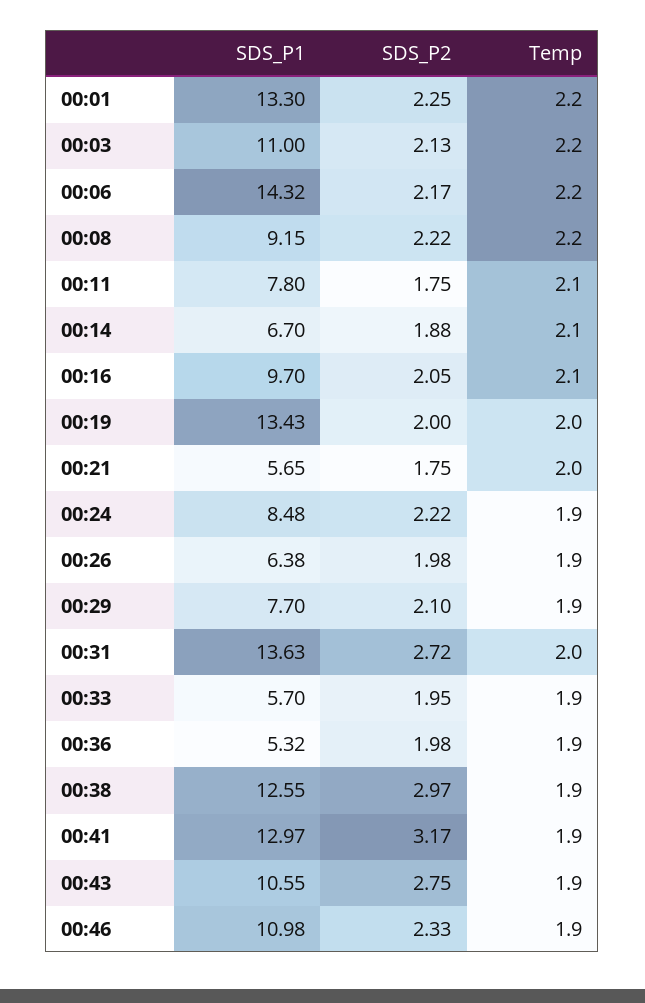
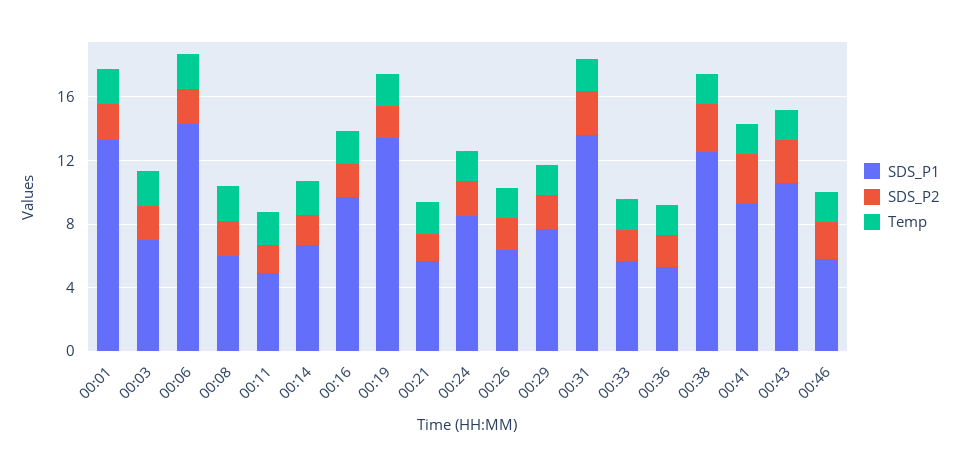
SDS_P1, 00:03: 11 -> 7
SDS_P1, 00:08: 9.15 -> 6
SDS_P1, 00:11: 7.8 -> 5
SDS_P1, 00:41: 12.97 -> 9
SDS_P1, 00:46: 10.98 -> 6

